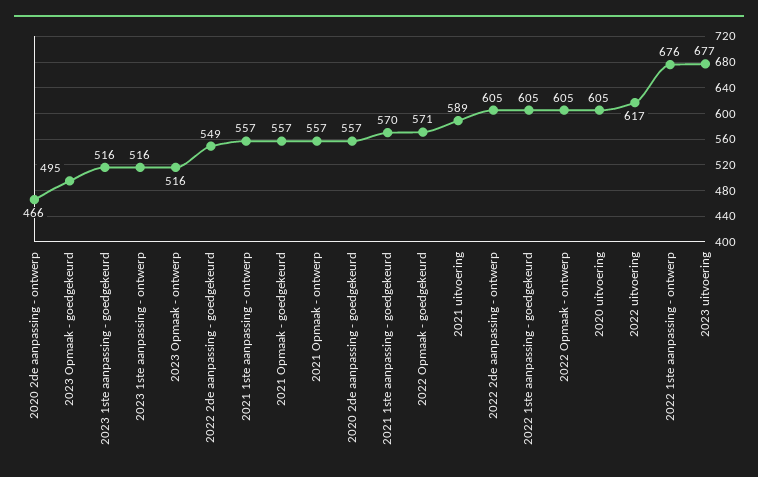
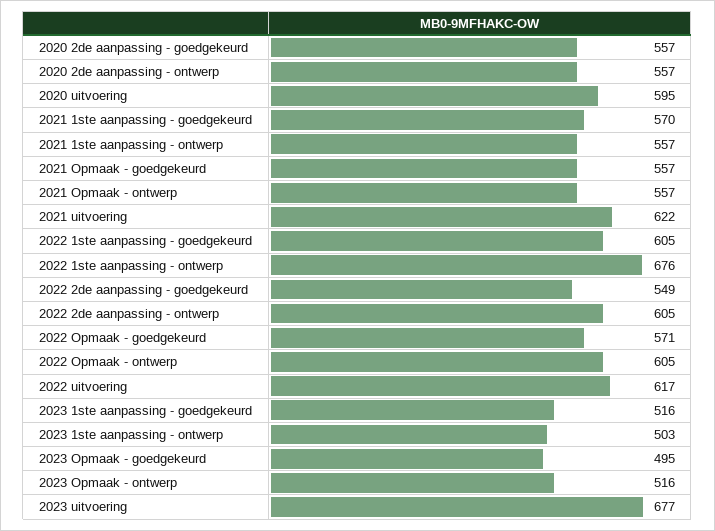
2020 2de aanpassing - ontwerp: 466 -> 557
2023 1ste aanpassing - ontwerp: 516 -> 503
2021 uitvoering: 589 -> 622
2020 uitvoering: 605 -> 595

